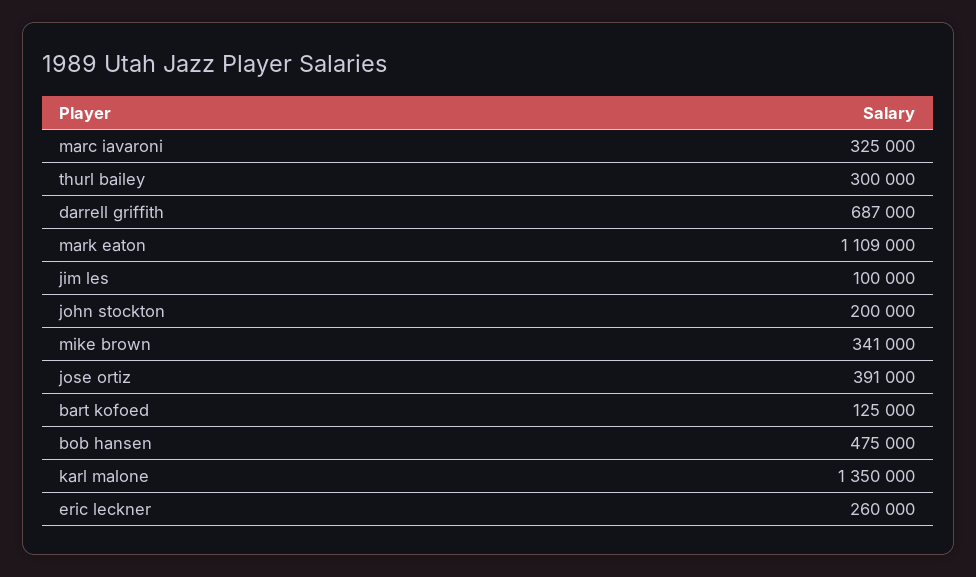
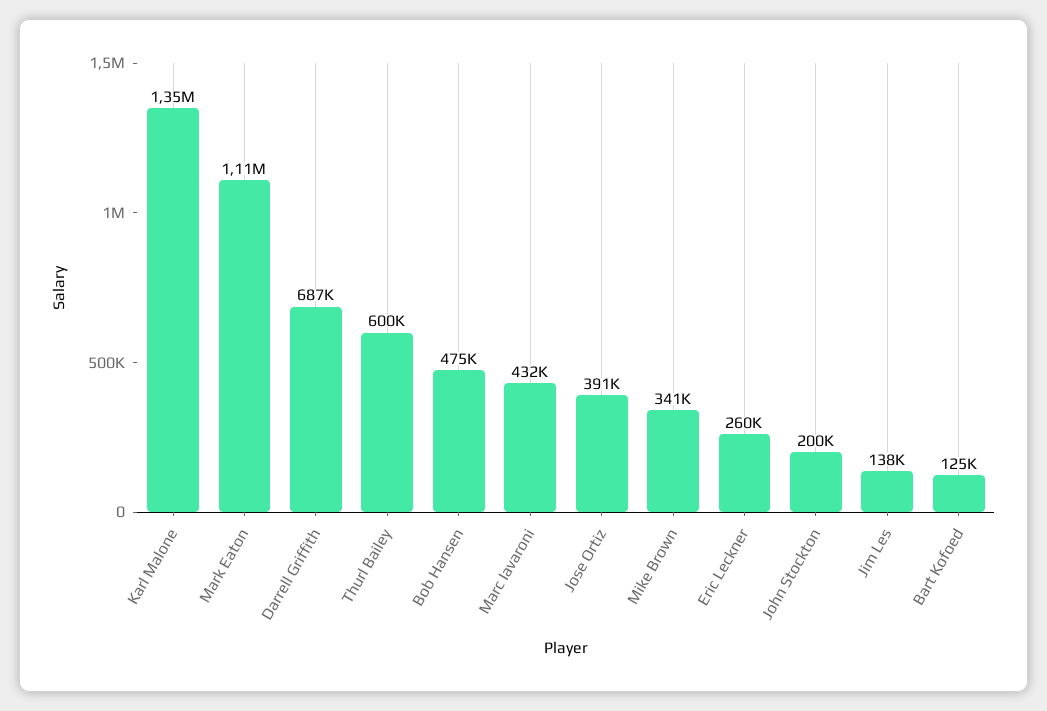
marc iavaroni: 325000 -> 432000
thurl bailey: 300000 -> 600000
jim les: 100000 -> 138000

